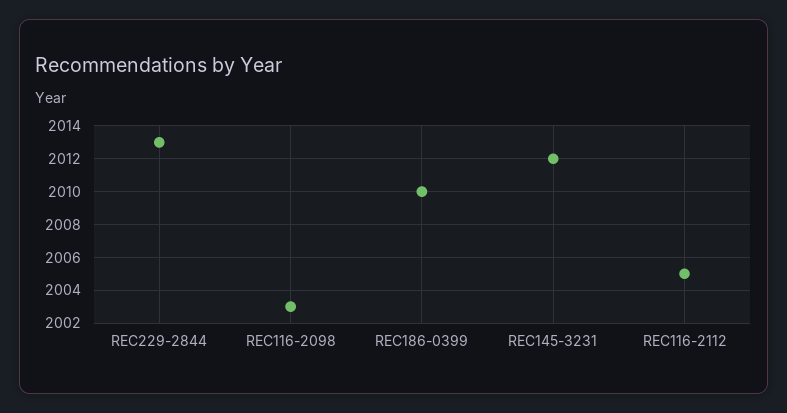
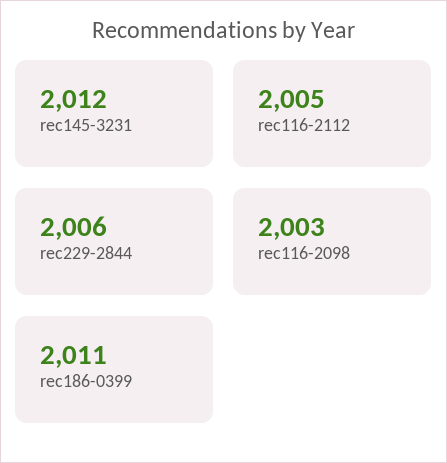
REC229-2844: 2013 -> 2006
REC186-0399: 2010 -> 2011

